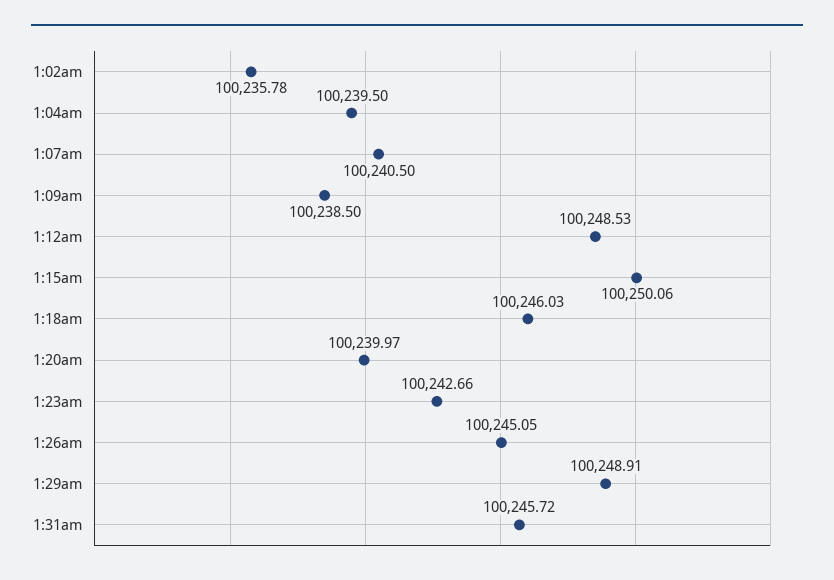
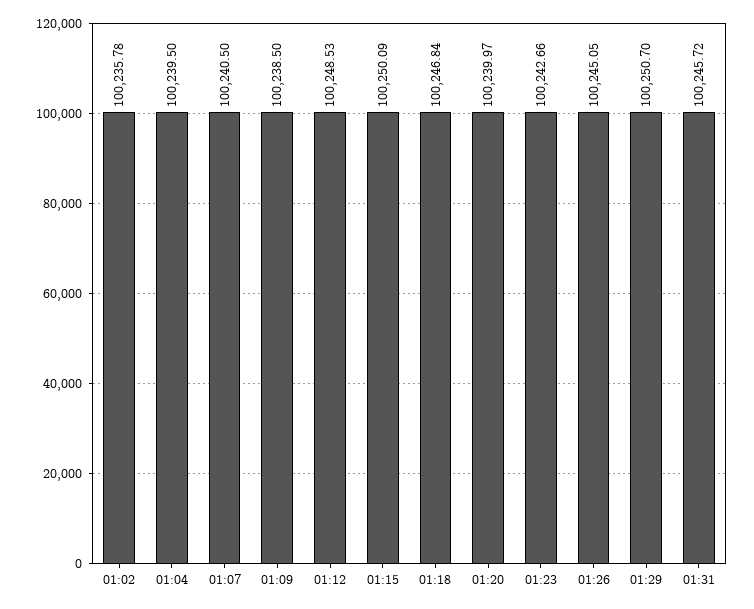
1:15am: 100250.06 -> 100250.09
1:18am: 100246.03 -> 100246.84
1:29am: 100248.91 -> 100250.7

